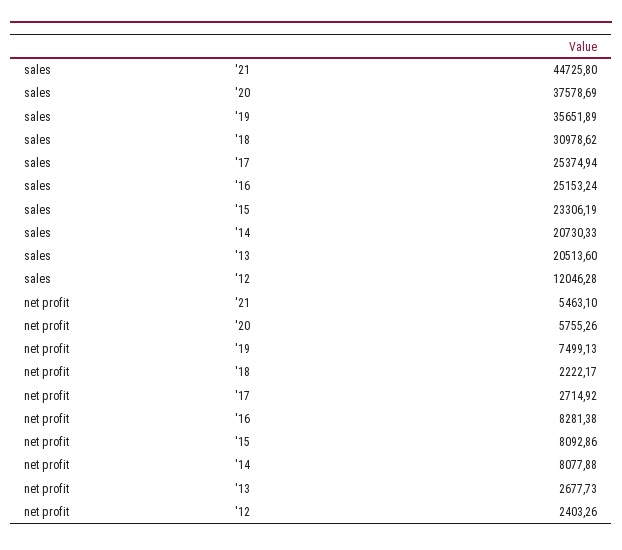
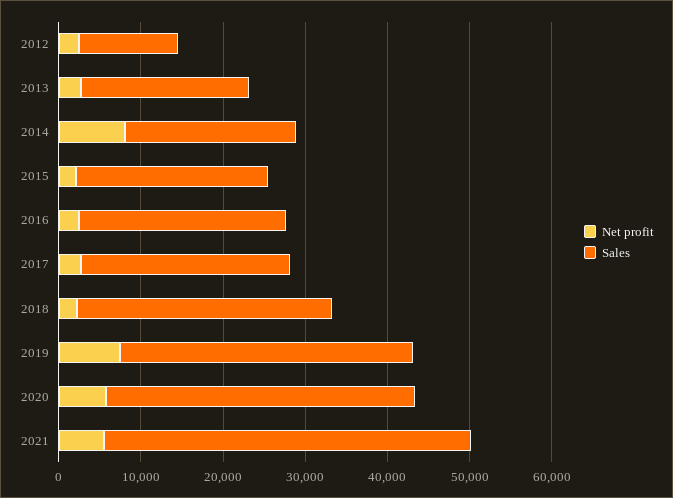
net profit, '16: 8281.38 -> 2000
net profit, '15: 8092.86 -> 2000

